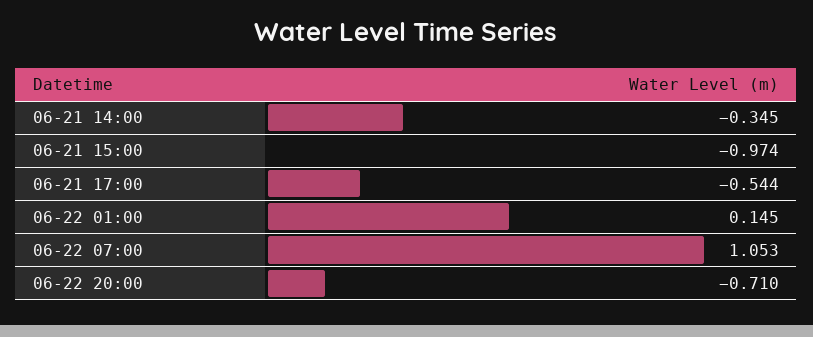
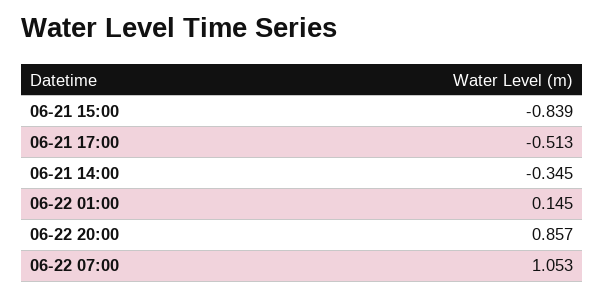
06-21 15:00: -0.974 -> -0.839
06-21 17:00: -0.544 -> -0.513
06-22 20:00: -0.71 -> 0.857

